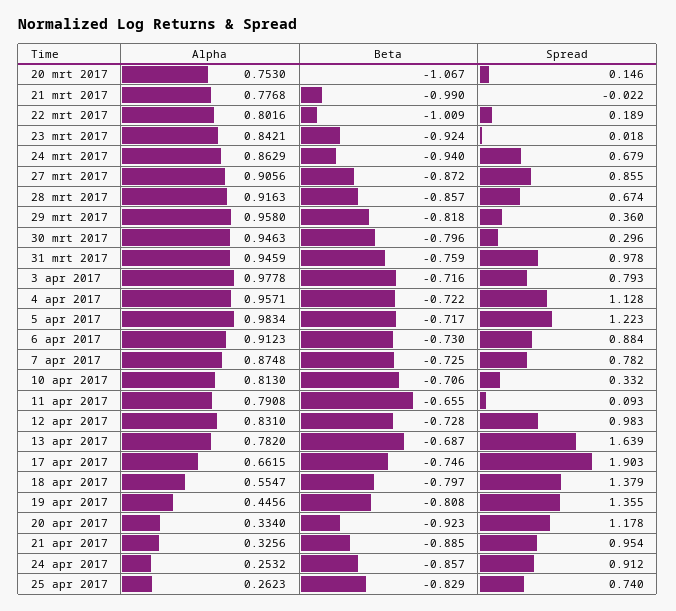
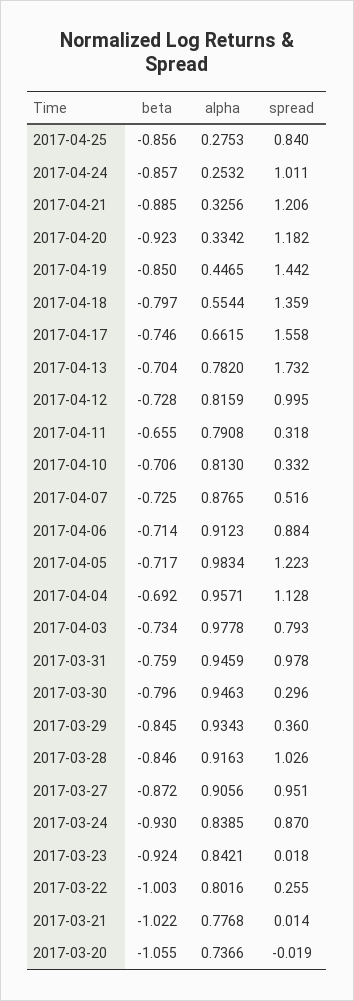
Alpha, 20 mrt 2017: 0.753 -> 0.7366
Beta, 20 mrt 2017: -1.067 -> -1.055
Spread, 20 mrt 2017: 0.146 -> -0.019
Beta, 21 mrt 2017: -0.99 -> -1.022
Spread, 21 mrt 2017: -0.022 -> 0.014
Beta, 22 mrt 2017: -1.009 -> -1.003
Spread, 22 mrt 2017: 0.189 -> 0.255
Alpha, 24 mrt 2017: 0.8629 -> 0.8385
Beta, 24 mrt 2017: -0.94 -> -0.93
Spread, 24 mrt 2017: 0.679 -> 0.87
Spread, 27 mrt 2017: 0.855 -> 0.951
Beta, 28 mrt 2017: -0.857 -> -0.846
Spread, 28 mrt 2017: 0.674 -> 1.026
Alpha, 29 mrt 2017: 0.958 -> 0.9343
Beta, 29 mrt 2017: -0.818 -> -0.845
Beta, 3 apr 2017: -0.716 -> -0.734
Beta, 4 apr 2017: -0.722 -> -0.692
Beta, 6 apr 2017: -0.73 -> -0.714
Alpha, 7 apr 2017: 0.8748 -> 0.8765
Spread, 7 apr 2017: 0.782 -> 0.516
Spread, 11 apr 2017: 0.093 -> 0.318
Alpha, 12 apr 2017: 0.831 -> 0.8159
Spread, 12 apr 2017: 0.983 -> 0.995
Beta, 13 apr 2017: -0.687 -> -0.704
Spread, 13 apr 2017: 1.639 -> 1.732
Spread, 17 apr 2017: 1.903 -> 1.558
Alpha, 18 apr 2017: 0.5547 -> 0.5544
Spread, 18 apr 2017: 1.379 -> 1.359
Alpha, 19 apr 2017: 0.4456 -> 0.4465
Beta, 19 apr 2017: -0.808 -> -0.85
Spread, 19 apr 2017: 1.355 -> 1.442
Alpha, 20 apr 2017: 0.334 -> 0.3342
Spread, 20 apr 2017: 1.178 -> 1.182
Spread, 21 apr 2017: 0.954 -> 1.206
Spread, 24 apr 2017: 0.912 -> 1.011
Alpha, 25 apr 2017: 0.2623 -> 0.2753
Beta, 25 apr 2017: -0.829 -> -0.856
Spread, 25 apr 2017: 0.74 -> 0.84

